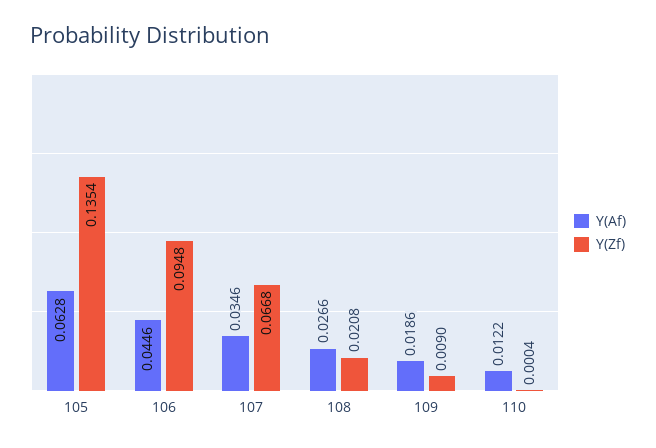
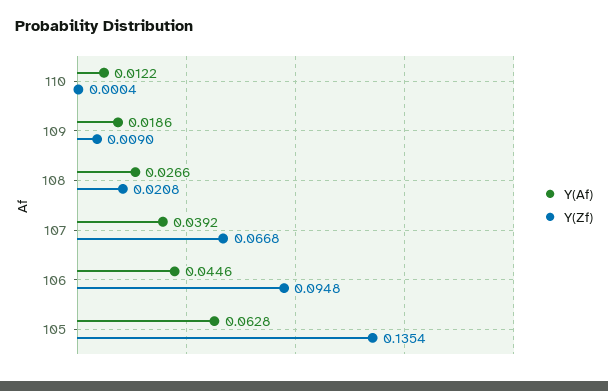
Y(Af), 107: 0.0346 -> 0.0392

